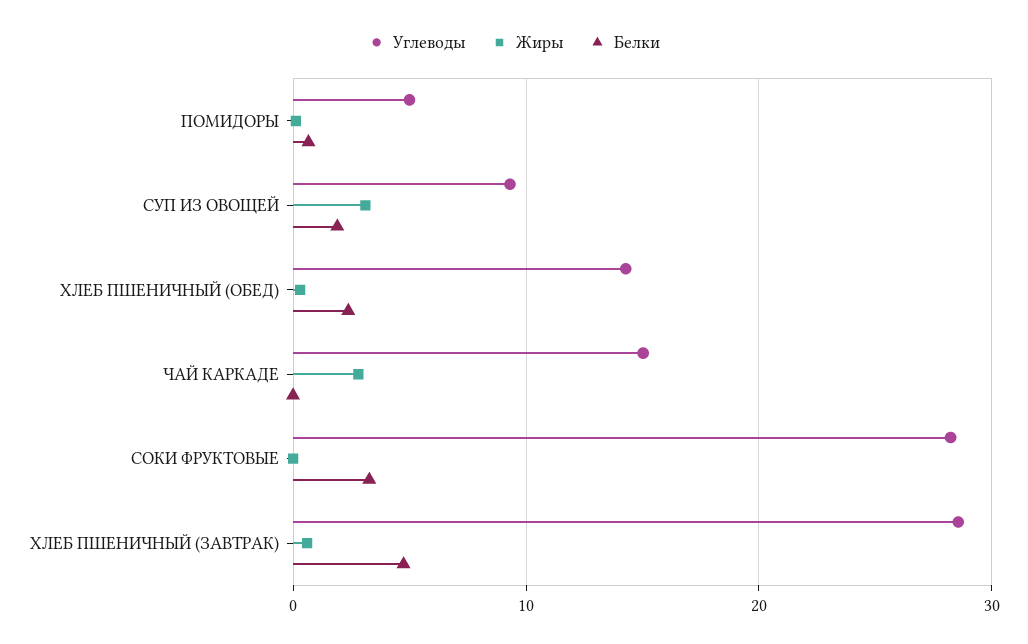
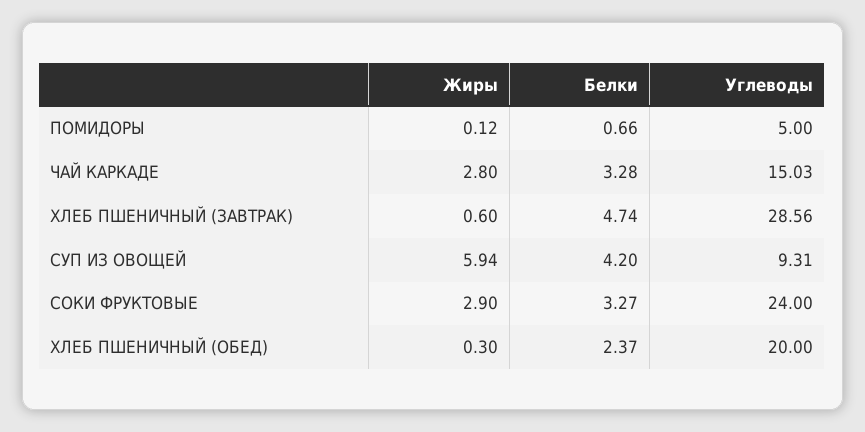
Жиры, СУП ИЗ ОВОЩЕЙ: 3 -> 5.94
Белки, СУП ИЗ ОВОЩЕЙ: 2 -> 4.2
Углеводы, ХЛЕБ ПШЕНИЧНЫЙ (ОБЕД): 14 -> 20
Белки, ЧАЙ КАРКАДЕ: 0 -> 3.28
Углеводы, СОКИ ФРУКТОВЫЕ: 28 -> 24
Жиры, СОКИ ФРУКТОВЫЕ: 0 -> 2.9

